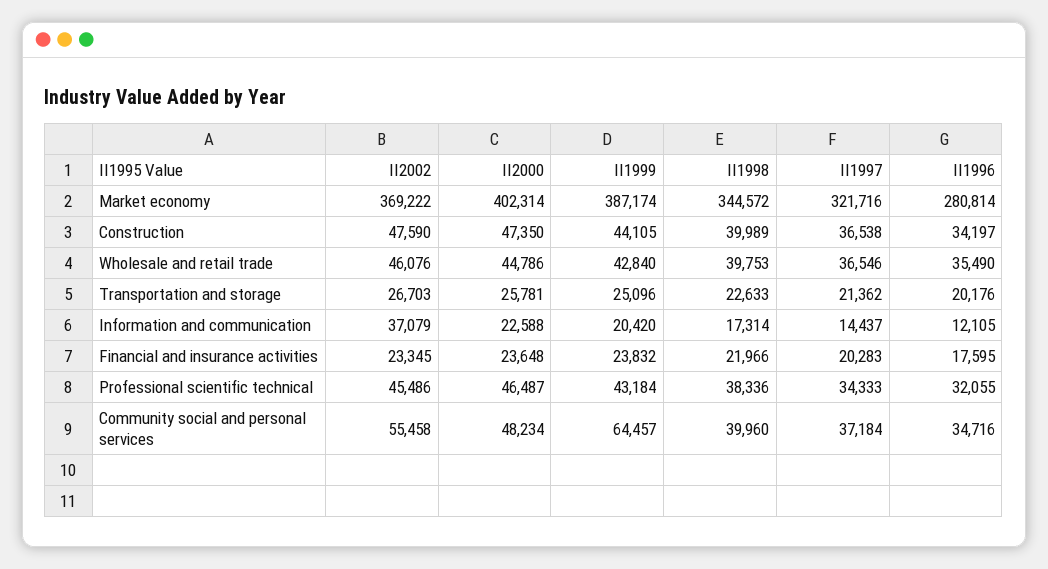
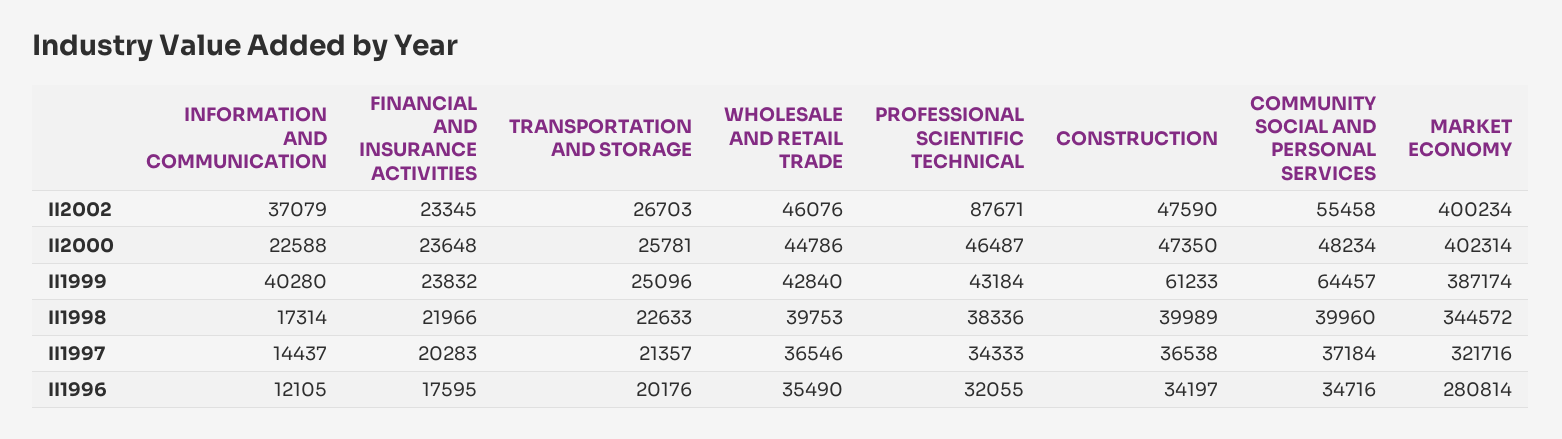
II2002, Market economy: 369222 -> 400234
II1999, Construction: 44105 -> 61233
II1997, Transportation and storage: 21362 -> 21357
II1999, Information and communication: 20420 -> 40280
II2002, Professional scientific technical: 45486 -> 87671

